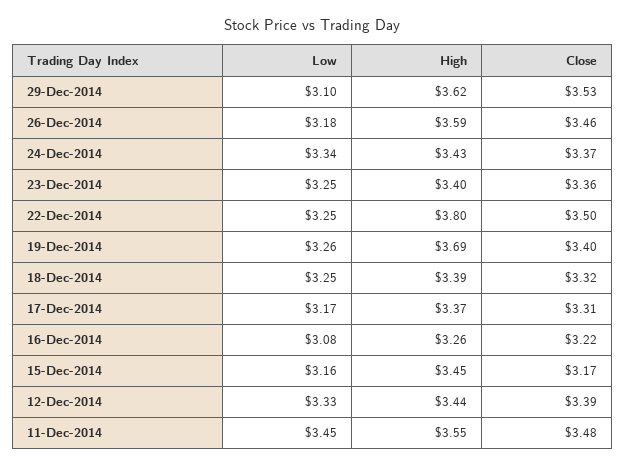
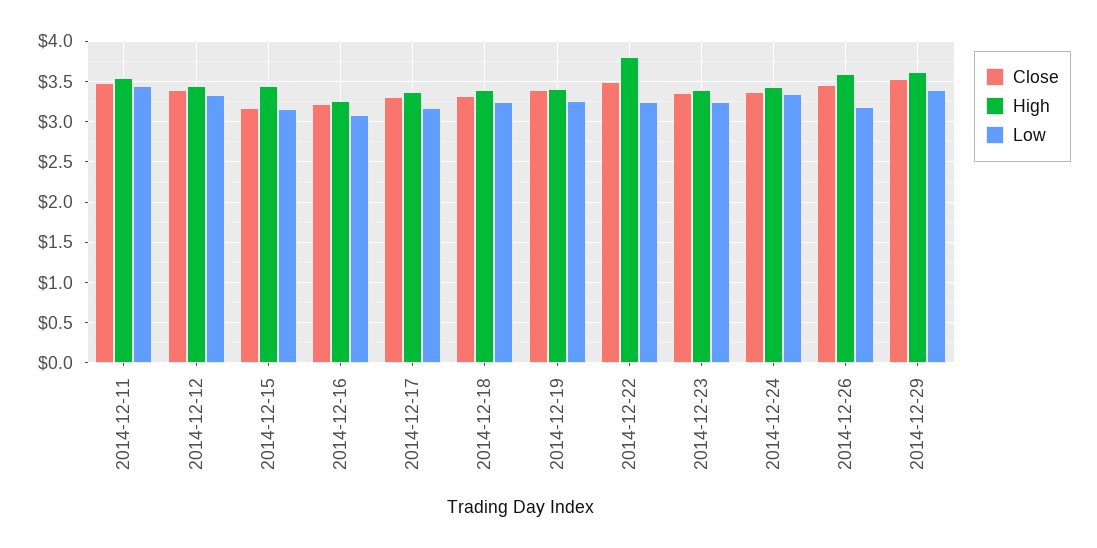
Low, 29-Dec-2014: 3.1 -> 3.4
High, 19-Dec-2014: 3.69 -> 3.4

